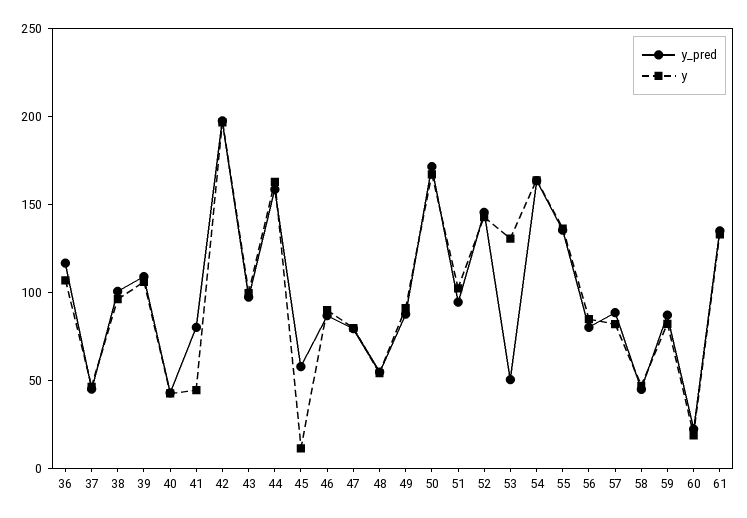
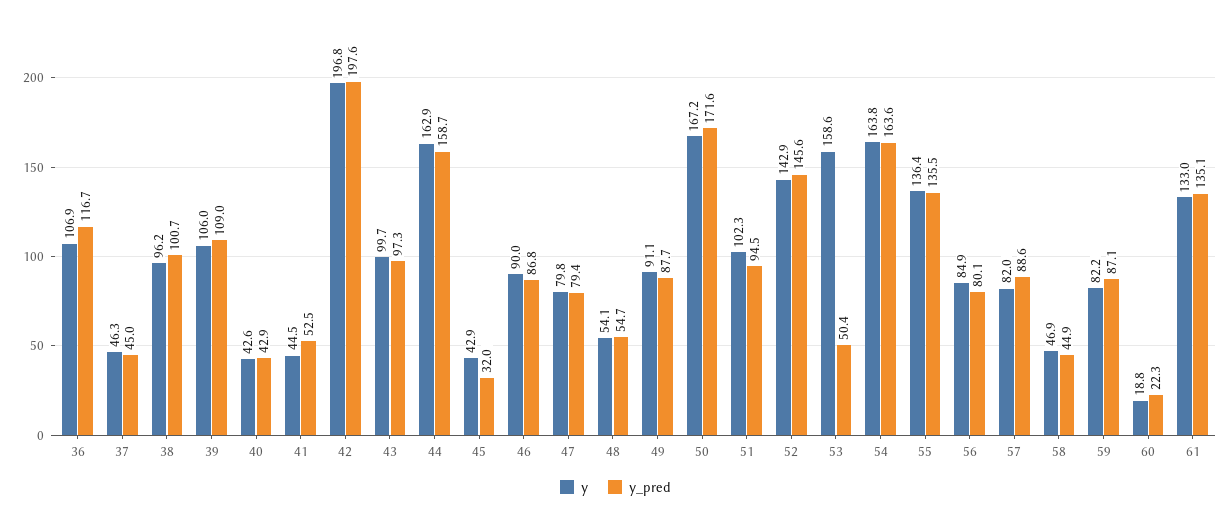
y_pred, 41: 80 -> 52.5
y_pred, 45: 60 -> 32
y, 45: 10 -> 42.9
y, 53: 130 -> 158.6

